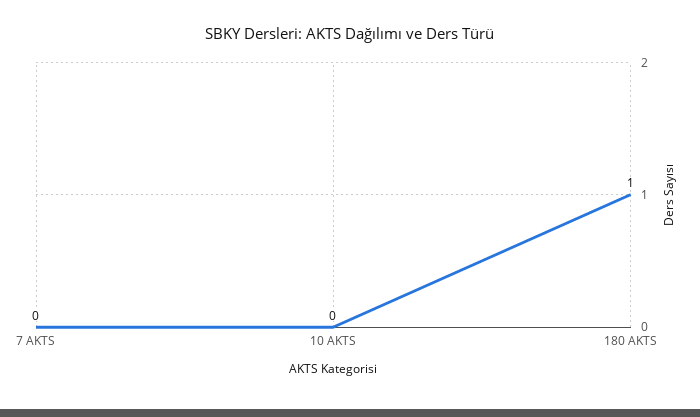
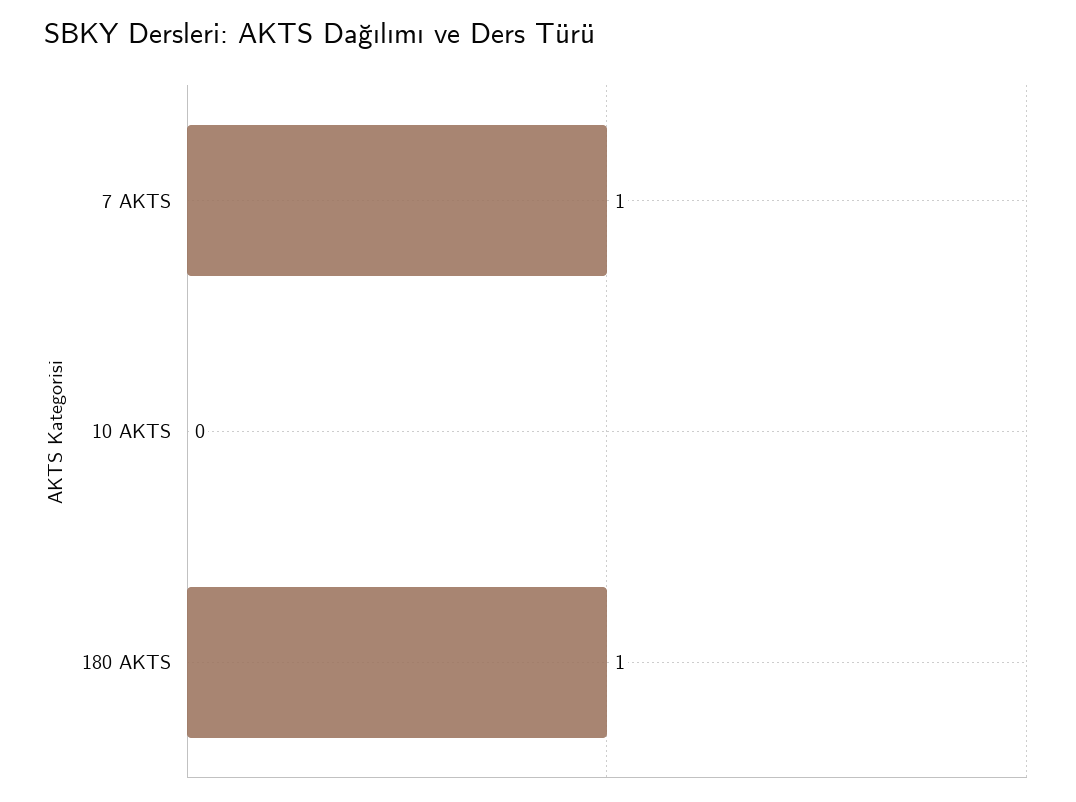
7 AKTS: 0 -> 1

